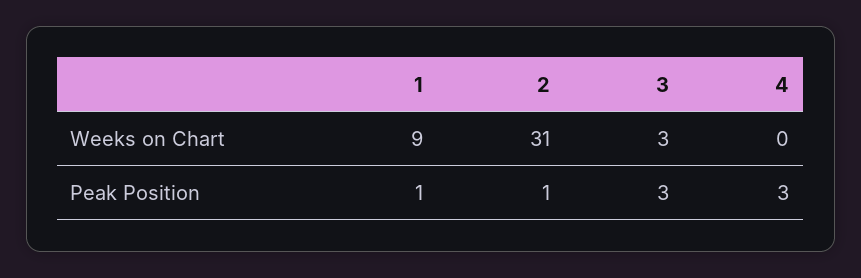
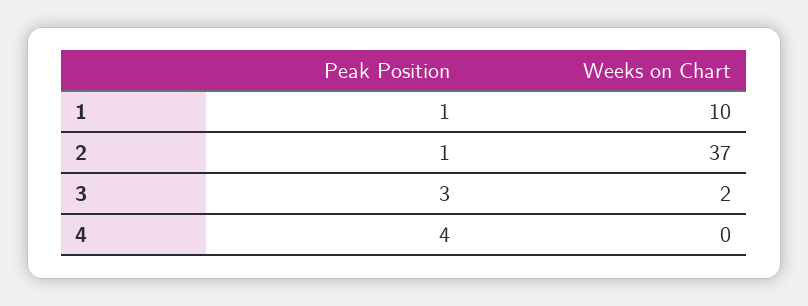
1, Weeks on Chart: 9 -> 10
2, Weeks on Chart: 31 -> 37
3, Weeks on Chart: 3 -> 2
4, Peak Position: 3 -> 4

